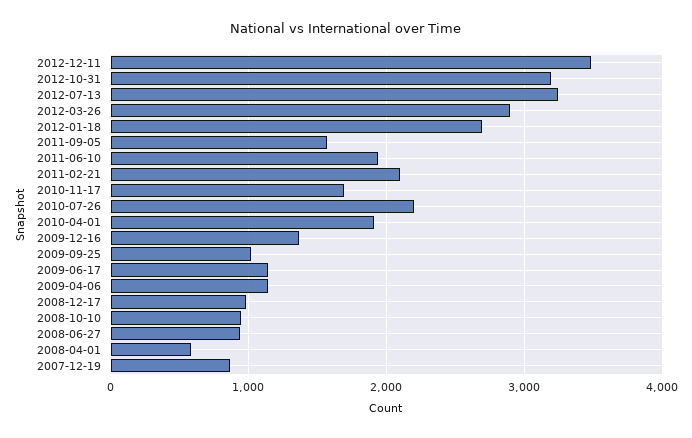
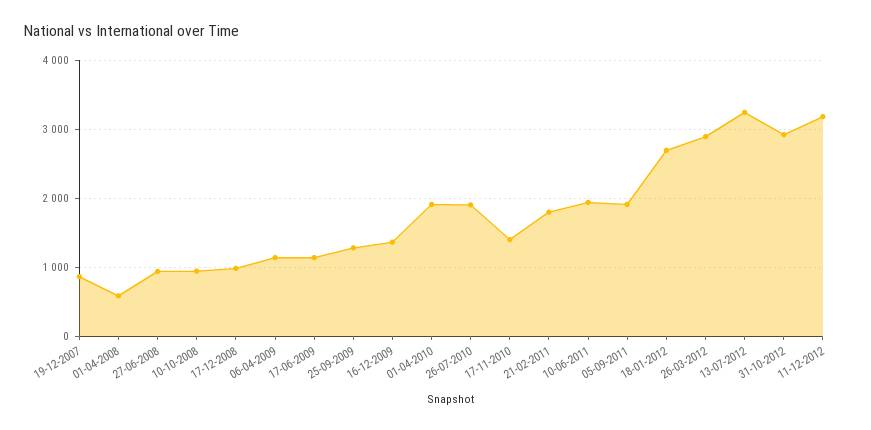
2012-12-11: 3500 -> 3200
2012-10-31: 3200 -> 2900
2011-09-05: 1600 -> 1900
2011-02-21: 2100 -> 1800
2010-11-17: 1700 -> 1400
2010-07-26: 2200 -> 1900
2009-09-25: 1000 -> 1300

